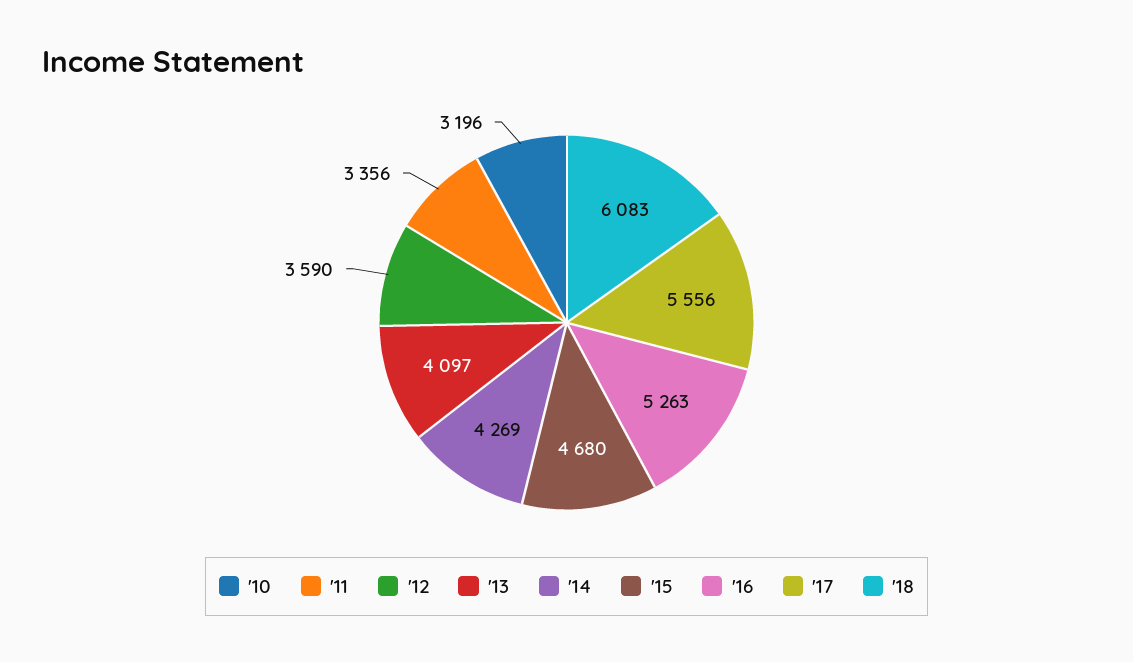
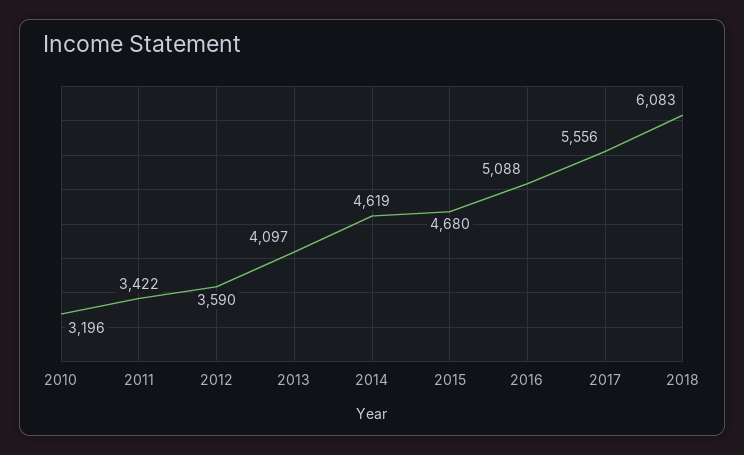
'11: 3356 -> 3422
'14: 4269 -> 4619
'16: 5263 -> 5088

